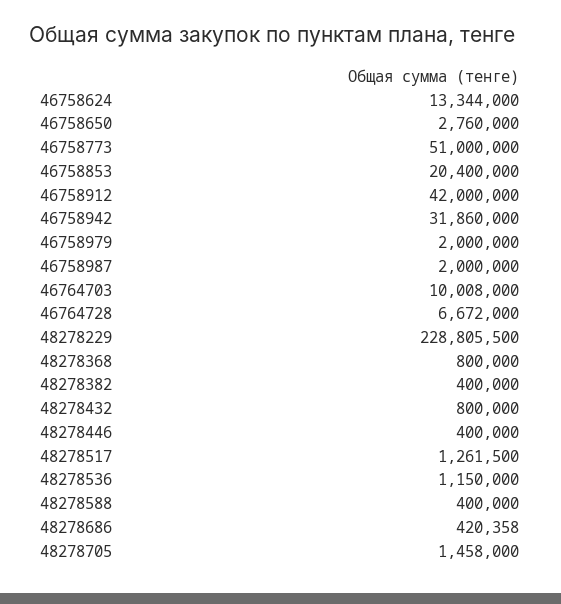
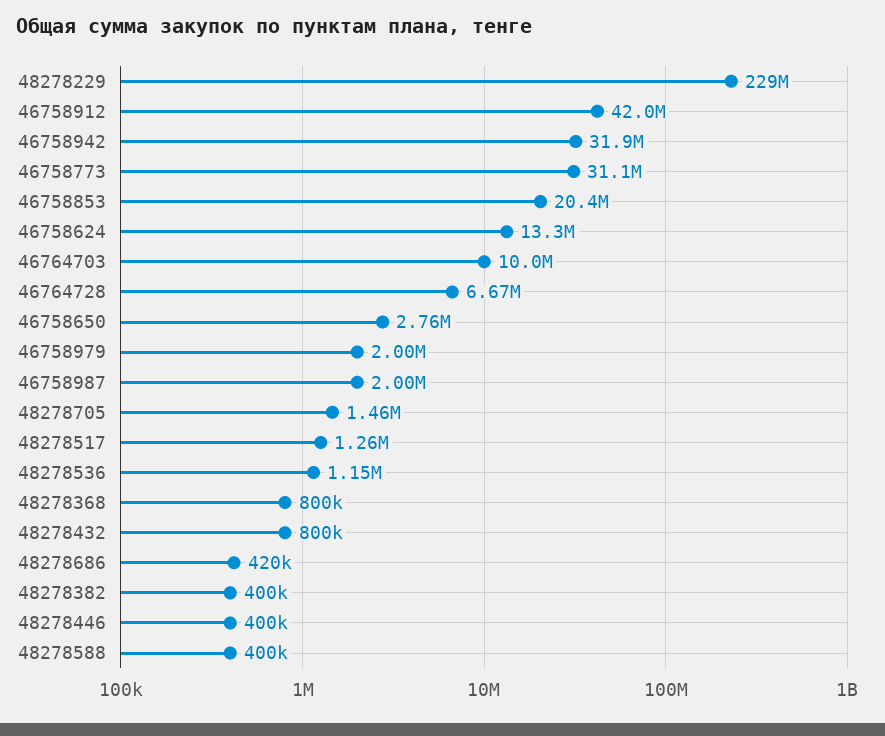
46758773: 51000000 -> 31100000

